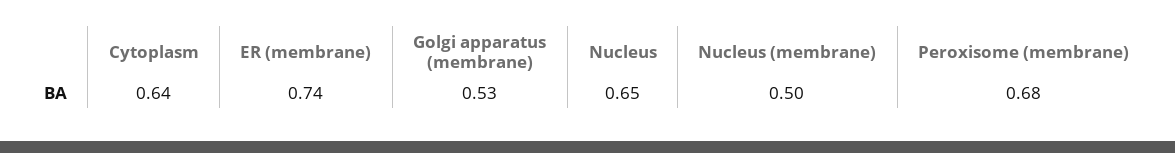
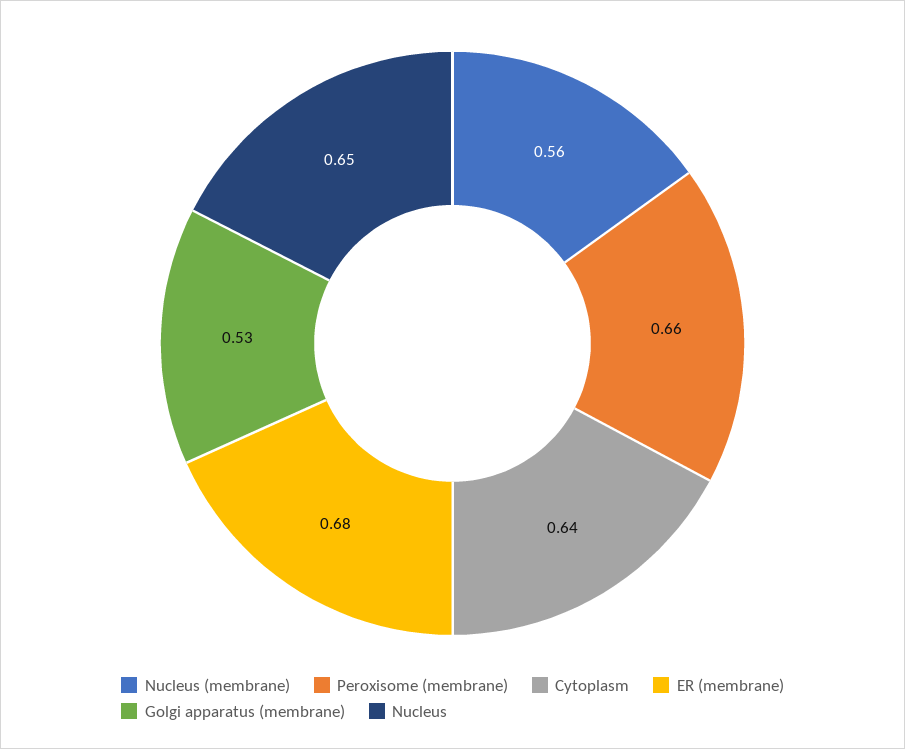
ER (membrane): 0.74 -> 0.68
Nucleus (membrane): 0.5 -> 0.56
Peroxisome (membrane): 0.68 -> 0.66

